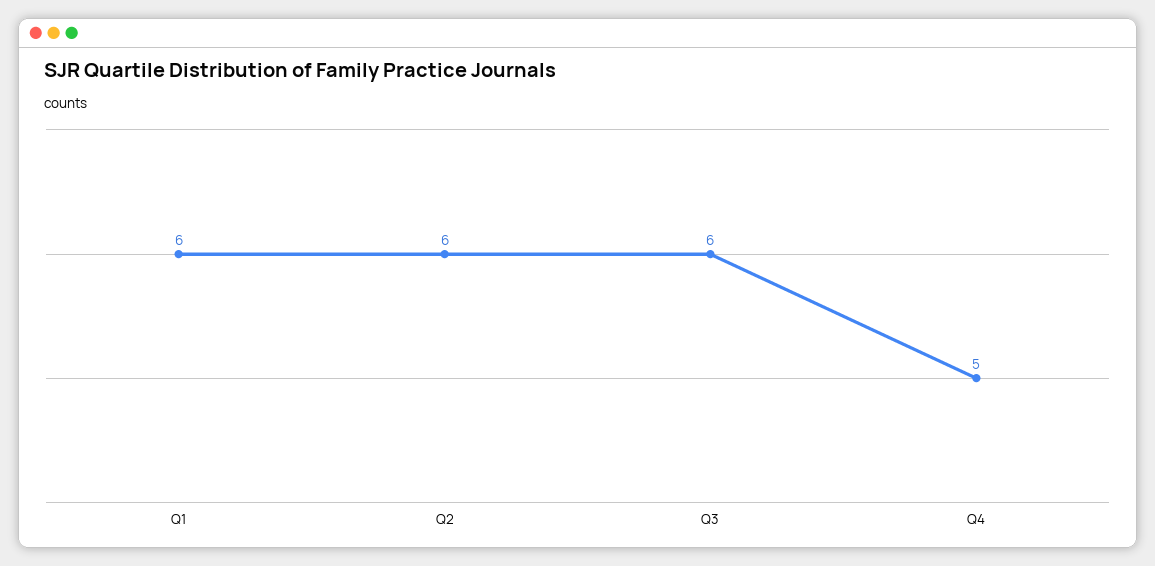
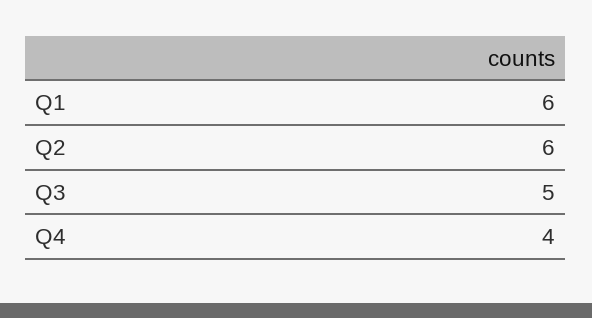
Q3: 6 -> 5
Q4: 5 -> 4

